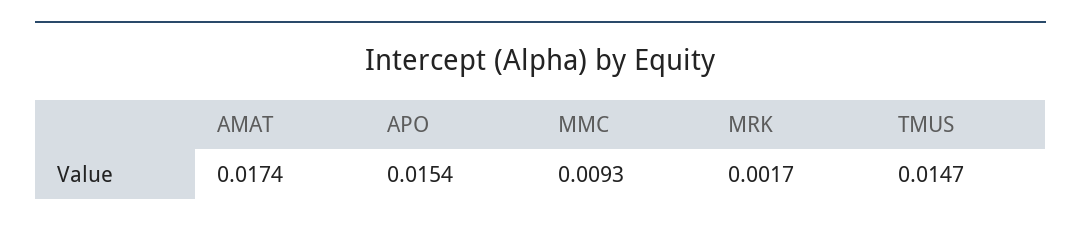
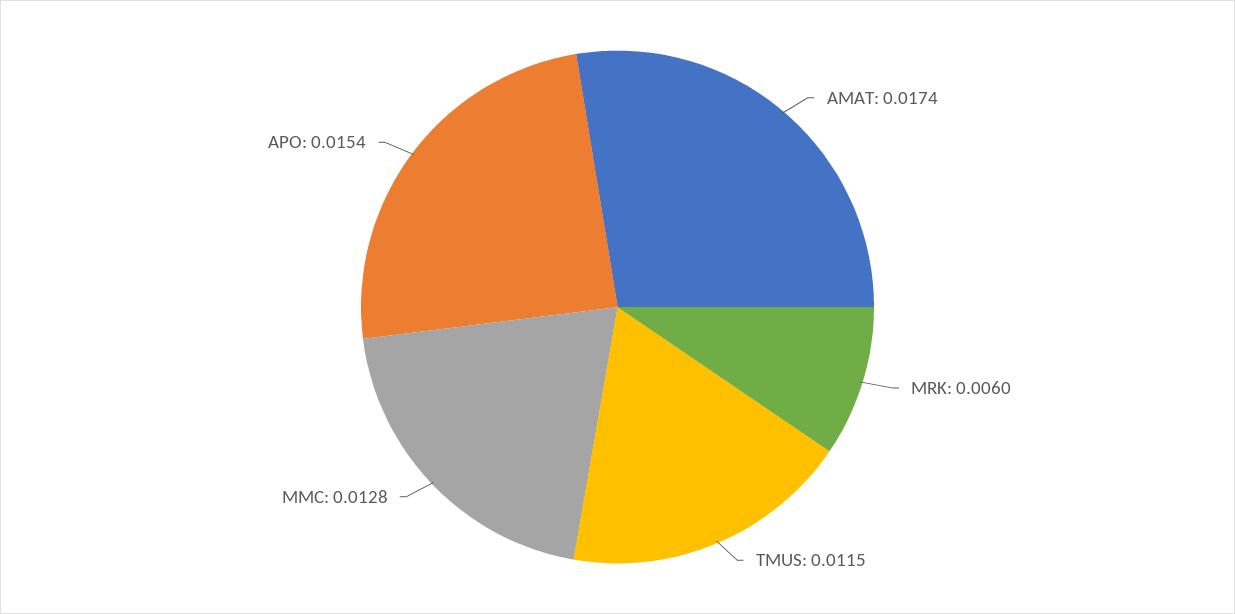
MMC: 0.0093 -> 0.0128
MRK: 0.0017 -> 0.006
TMUS: 0.0147 -> 0.0115

